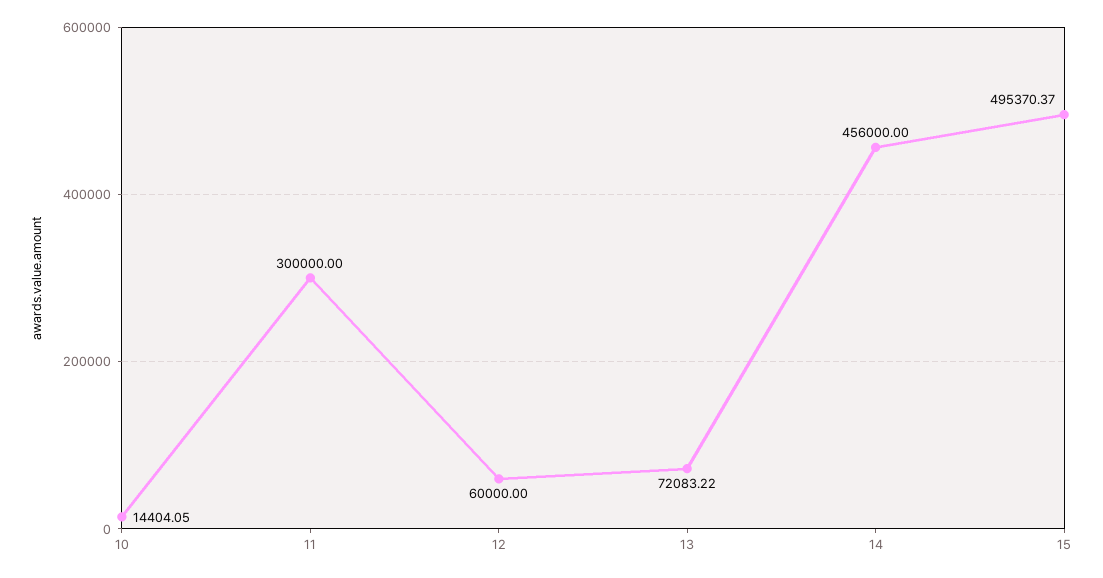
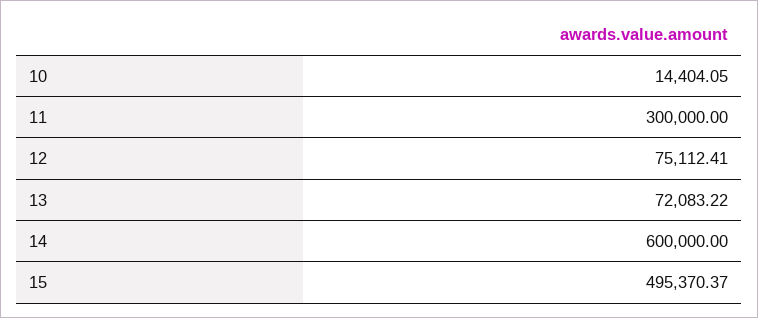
12: 60000 -> 75112.41
14: 456000 -> 600000

